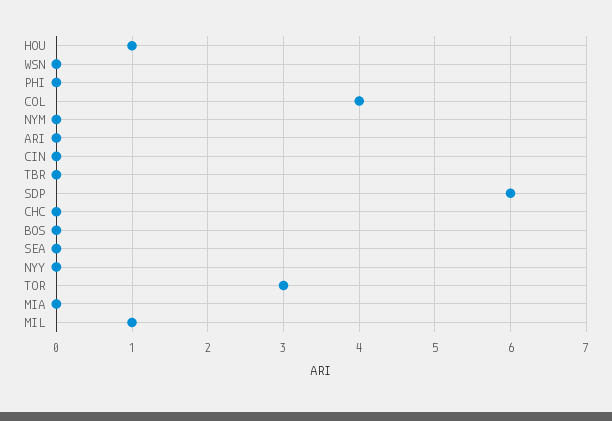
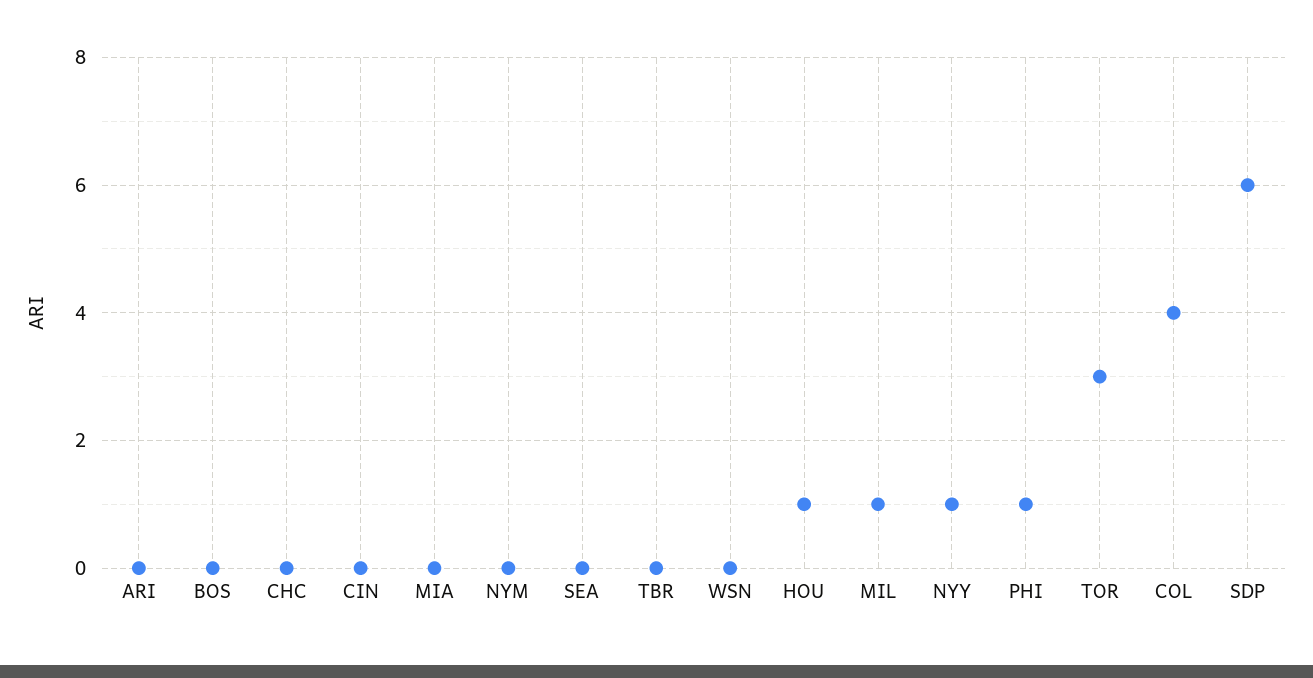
PHI: 0 -> 1
NYY: 0 -> 1

